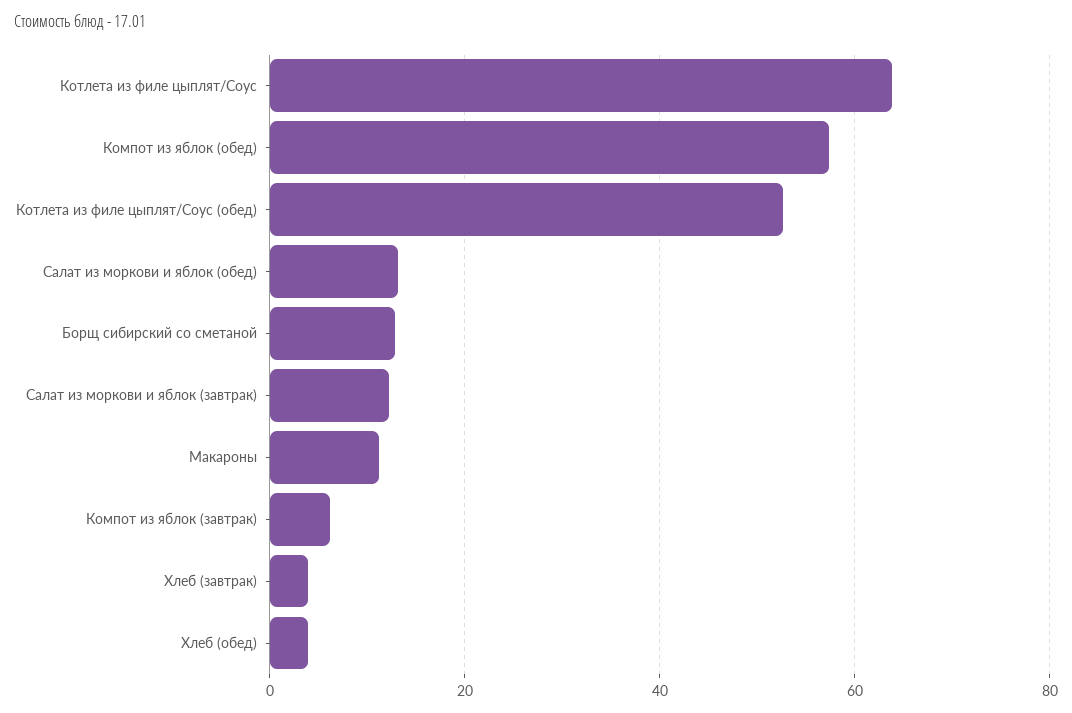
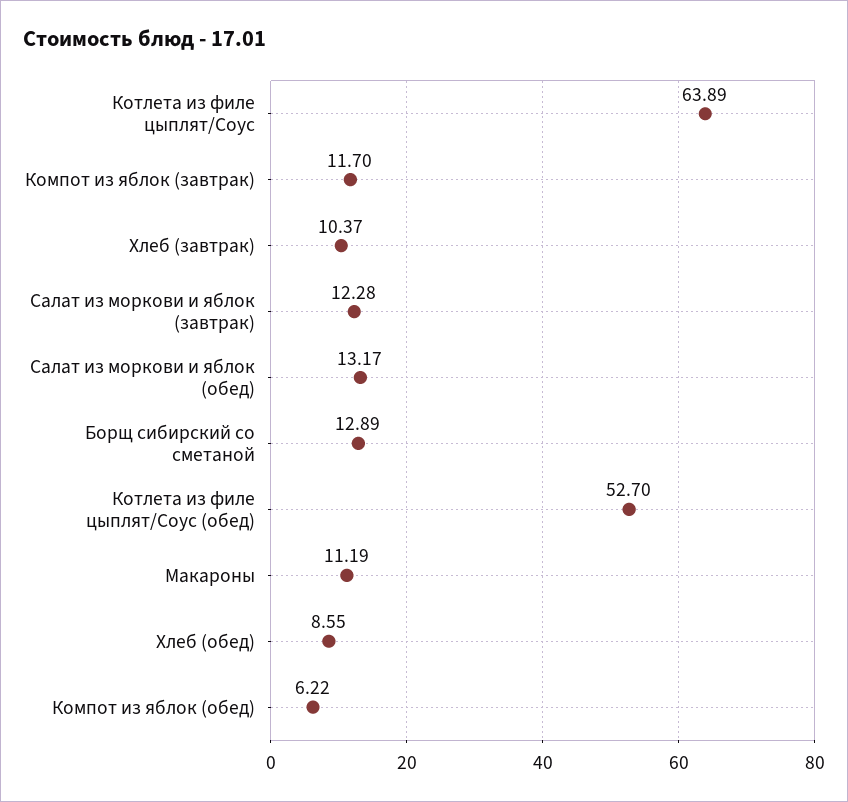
Компот из яблок (обед): 58 -> 6.22
Компот из яблок (завтрак): 6 -> 11.7
Хлеб (завтрак): 4 -> 10.37
Хлеб (обед): 4 -> 8.55

